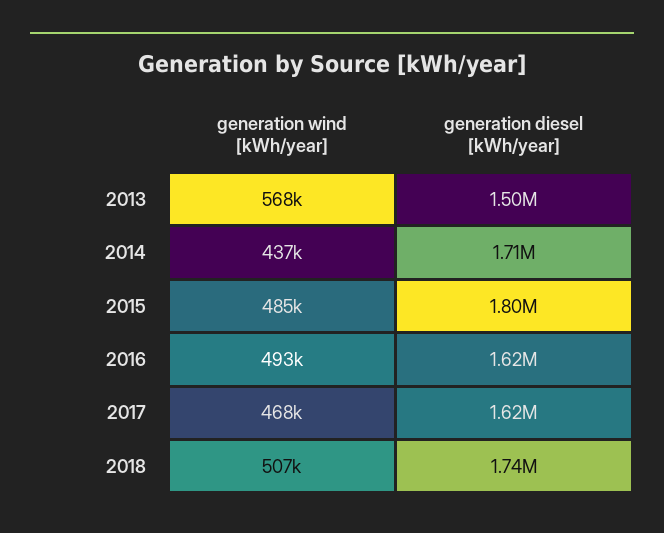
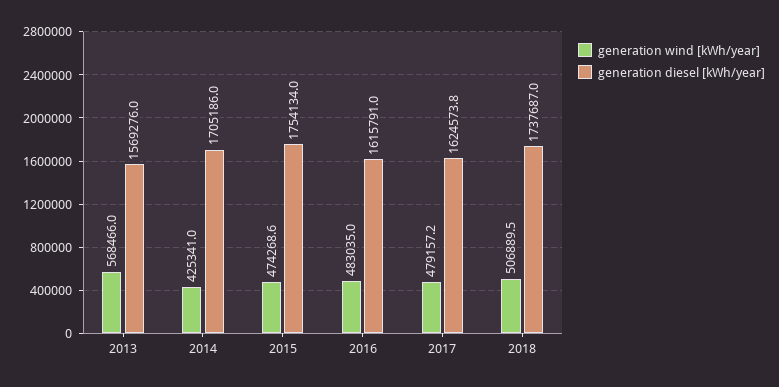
generation diesel [kWh/year], 2013: 1500000 -> 1569276
generation wind [kWh/year], 2014: 437000 -> 425341
generation wind [kWh/year], 2015: 485000 -> 474268.6
generation diesel [kWh/year], 2015: 1800000 -> 1754134
generation wind [kWh/year], 2016: 493000 -> 483035
generation wind [kWh/year], 2017: 468000 -> 479157.2

